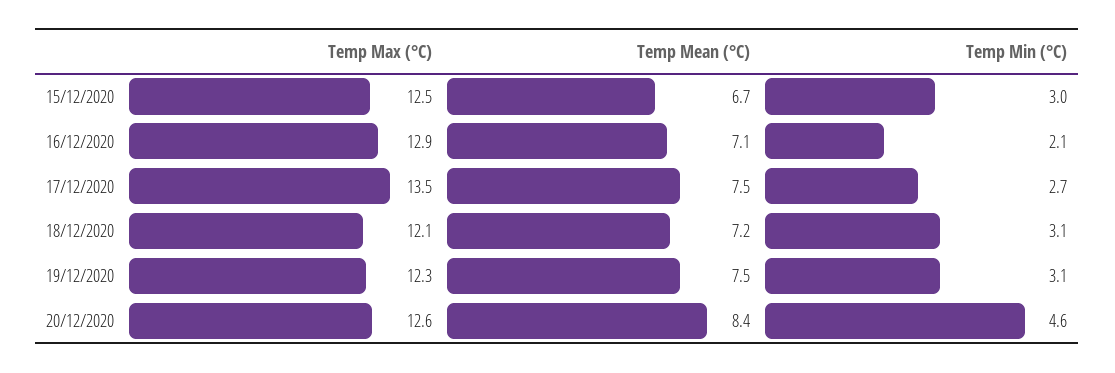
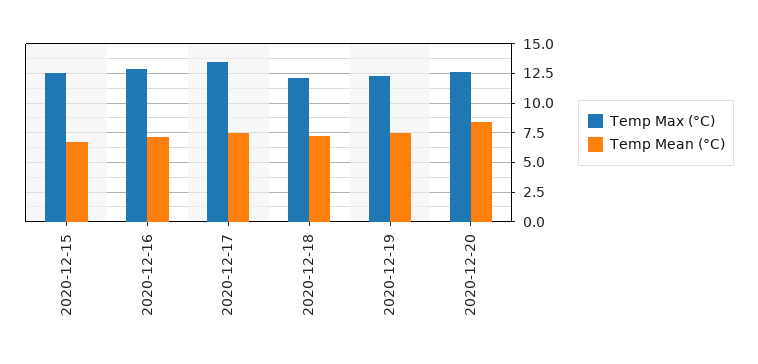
Temp Min (°C), 15/12/2020: 3 -> none
Temp Min (°C), 16/12/2020: 2.1 -> none
Temp Min (°C), 17/12/2020: 2.7 -> none
Temp Min (°C), 18/12/2020: 3.1 -> none
Temp Min (°C), 19/12/2020: 3.1 -> none
Temp Min (°C), 20/12/2020: 4.6 -> none

